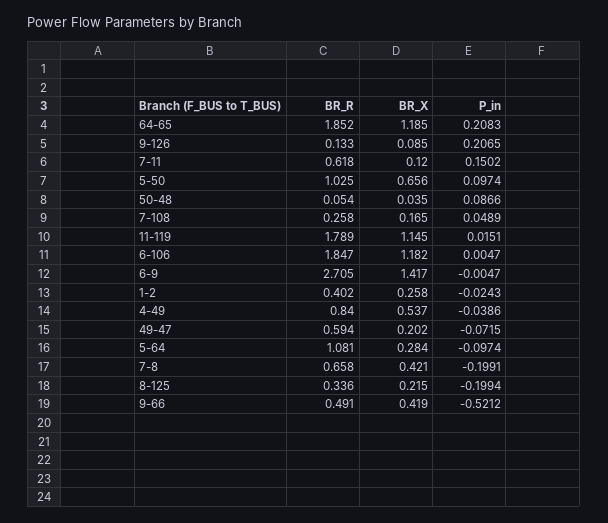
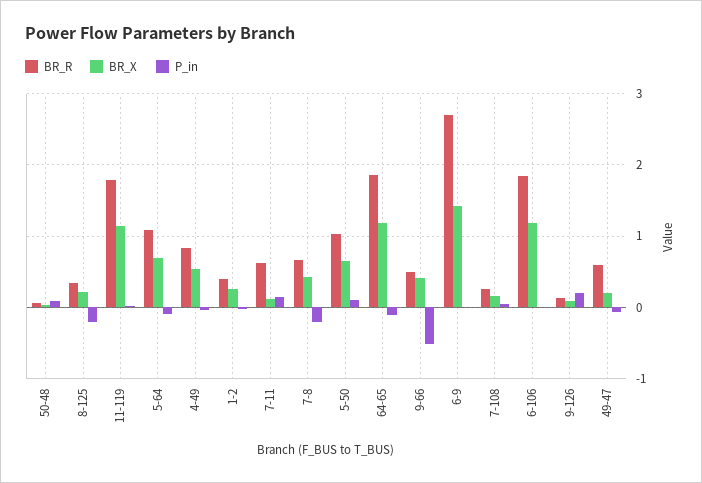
P_in, 64-65: 0.2083 -> -0.1
BR_X, 5-64: 0.284 -> 0.7

